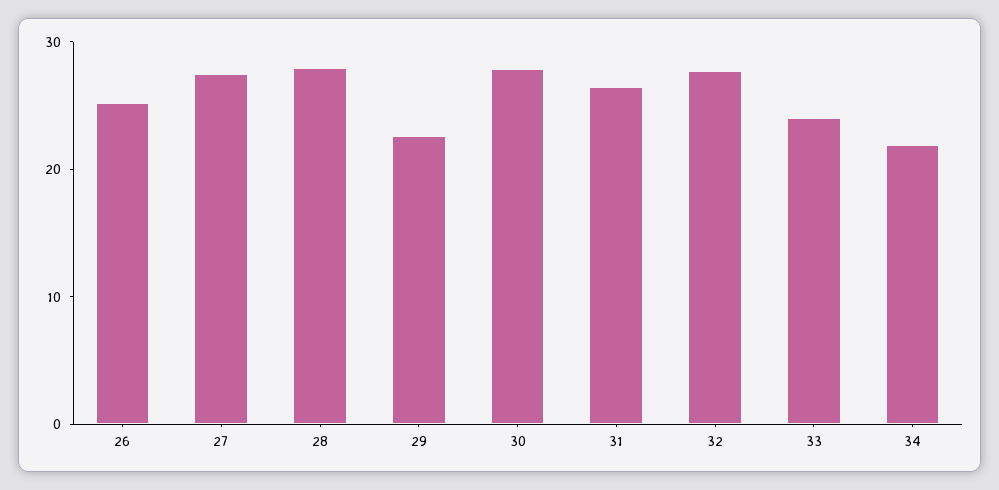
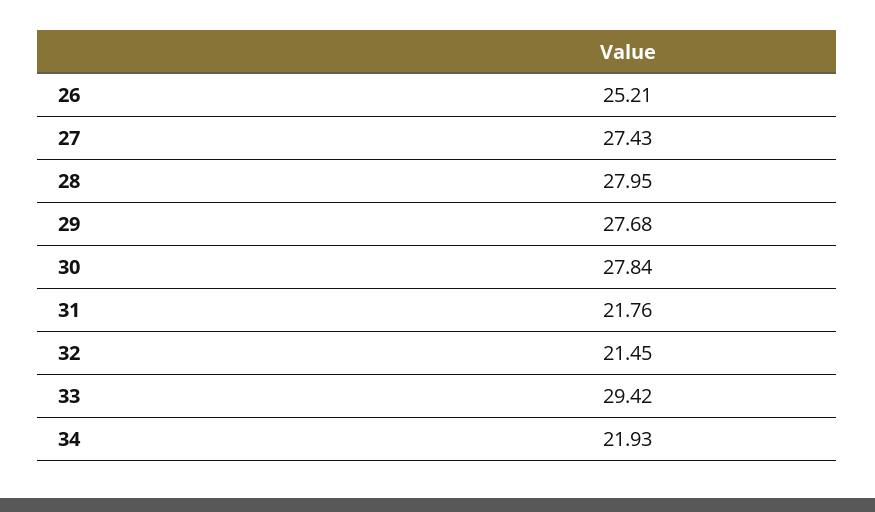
29: 22 -> 27.68
31: 26 -> 21.76
32: 28 -> 21.45
33: 24 -> 29.42

